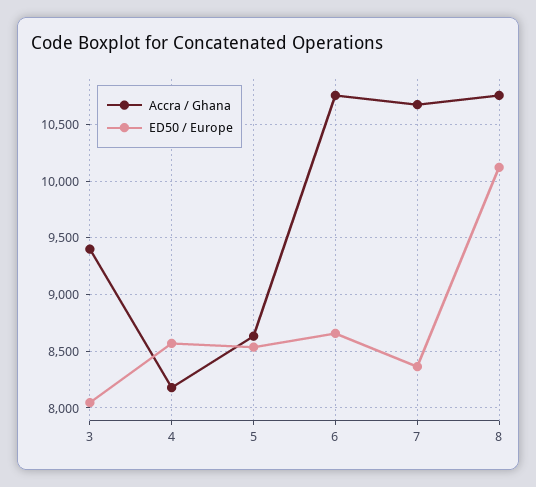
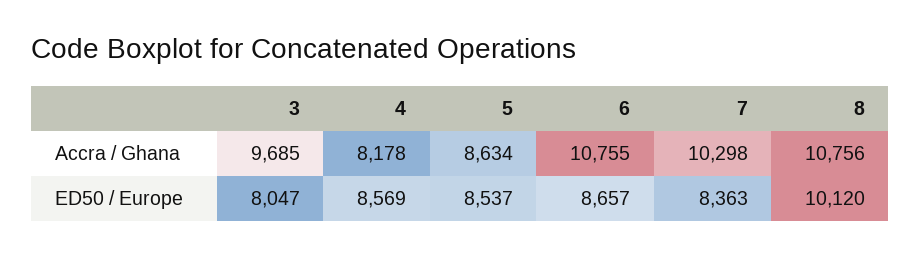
Accra / Ghana, 3: 9400 -> 9685
Accra / Ghana, 7: 10700 -> 10298

